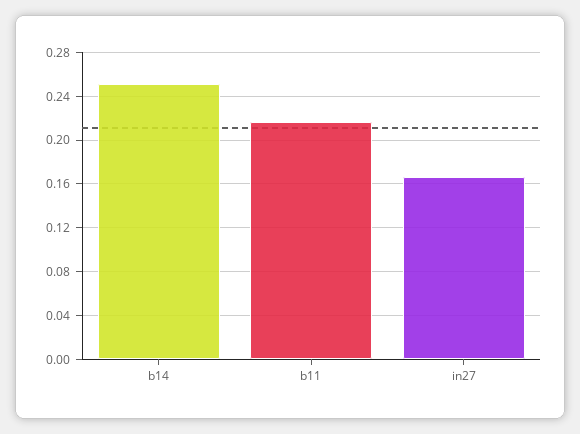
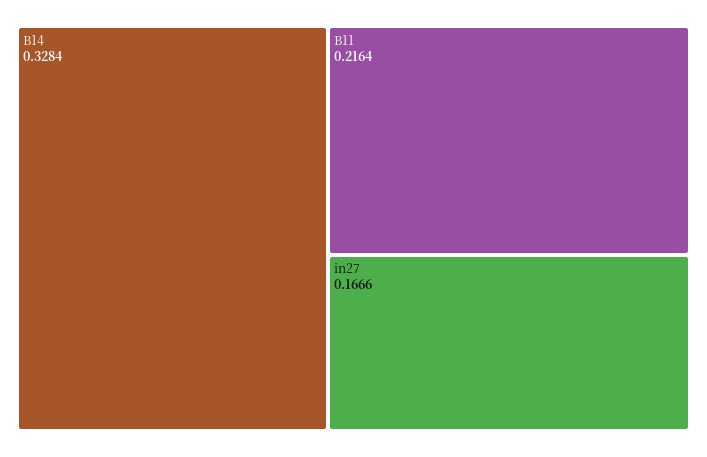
b14: 0.25 -> 0.3284

